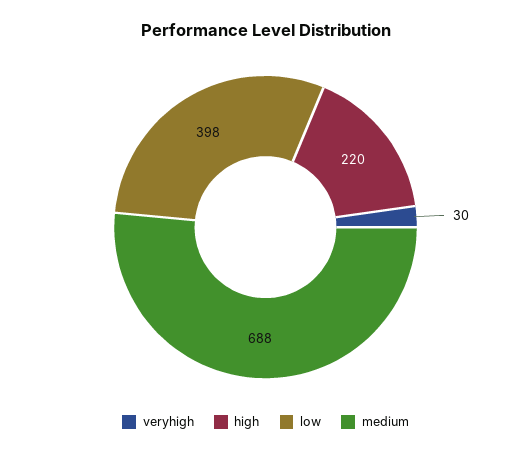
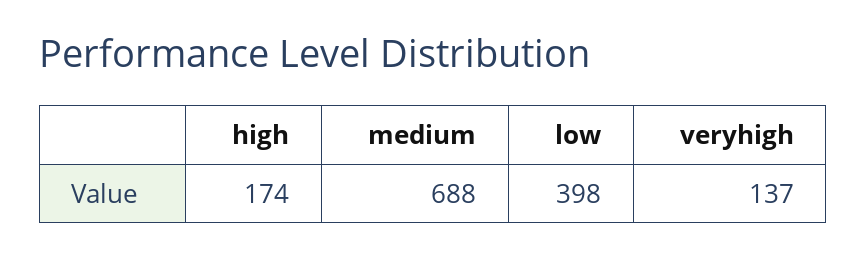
veryhigh: 30 -> 137
high: 220 -> 174

